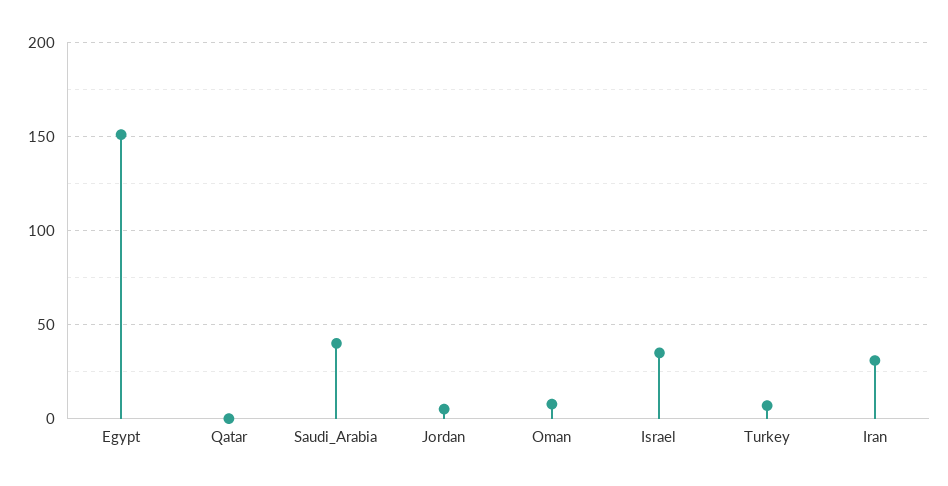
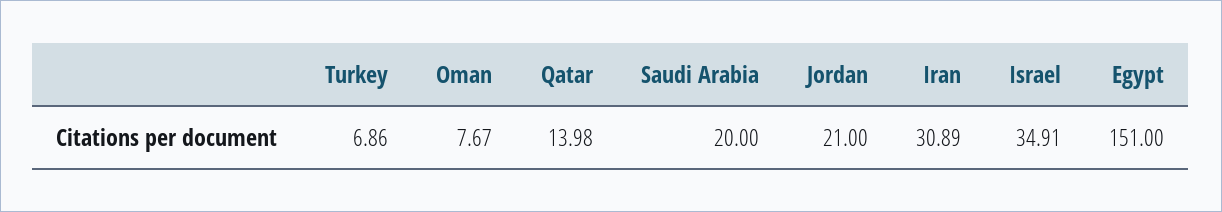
Qatar: 0 -> 13.98
Saudi_Arabia: 40 -> 20
Jordan: 5 -> 21

